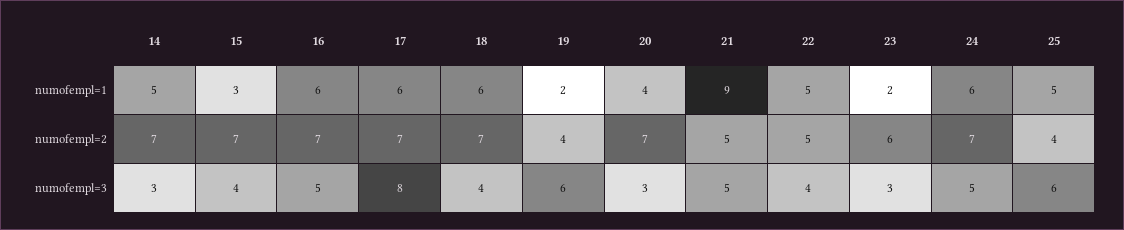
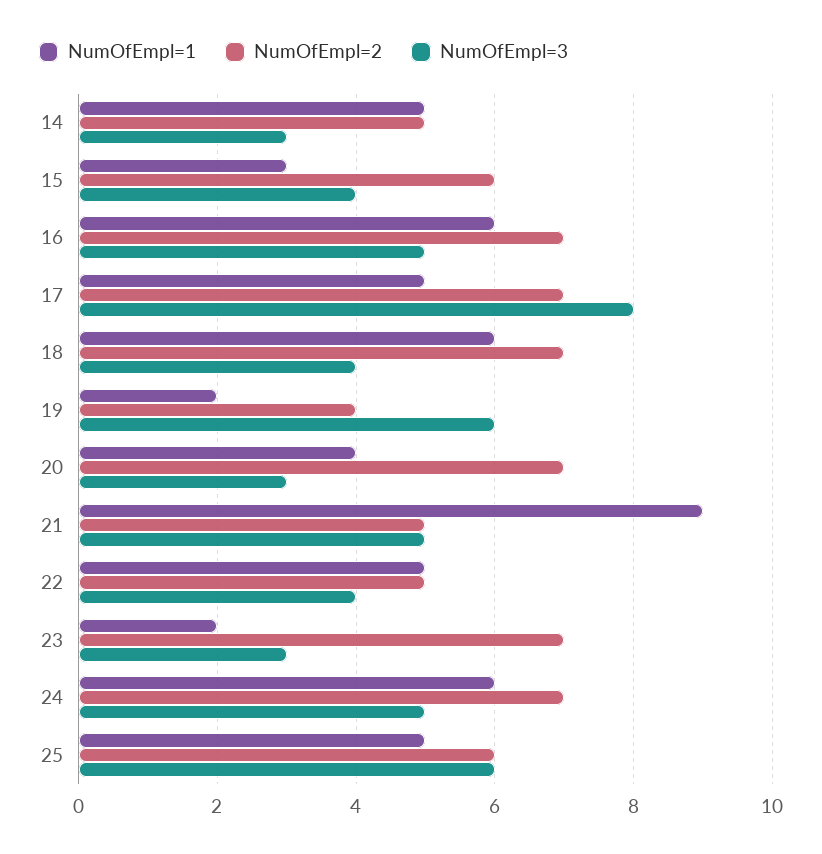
numofempl=1, 17: 6 -> 5
numofempl=2, 14: 7 -> 5
numofempl=2, 15: 7 -> 6
numofempl=2, 23: 6 -> 7
numofempl=2, 25: 4 -> 6

